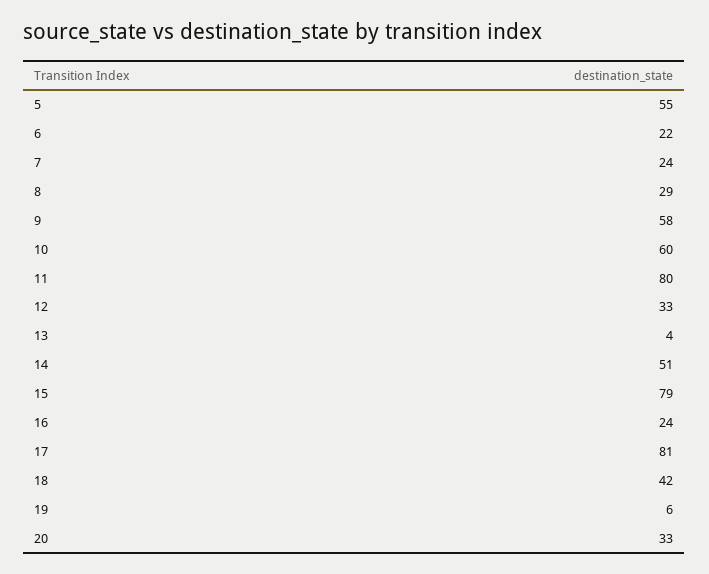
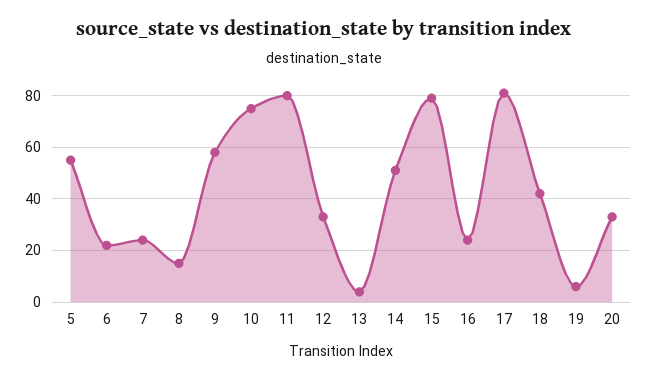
8: 29 -> 15
10: 60 -> 75

